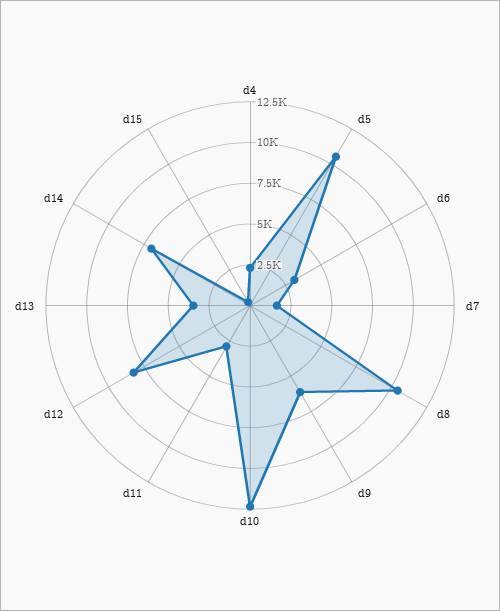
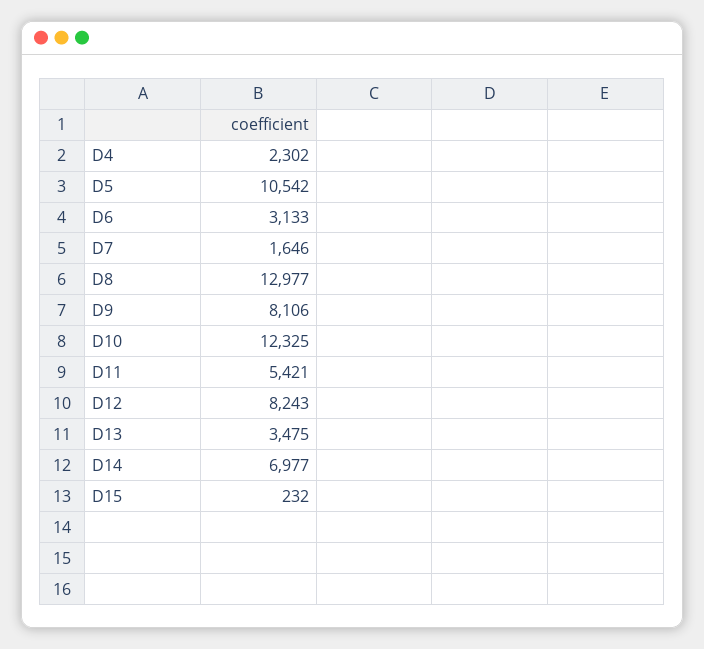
d8: 10500 -> 12977
d9: 6000 -> 8106
d11: 3000 -> 5421

